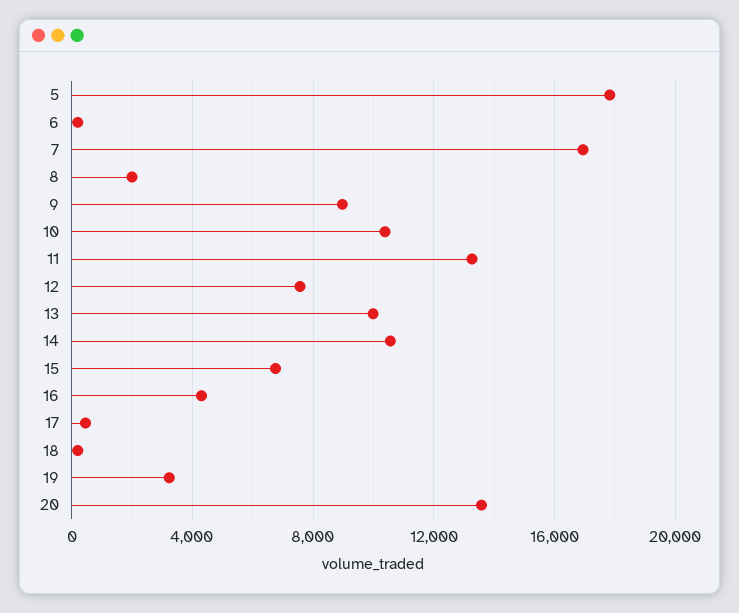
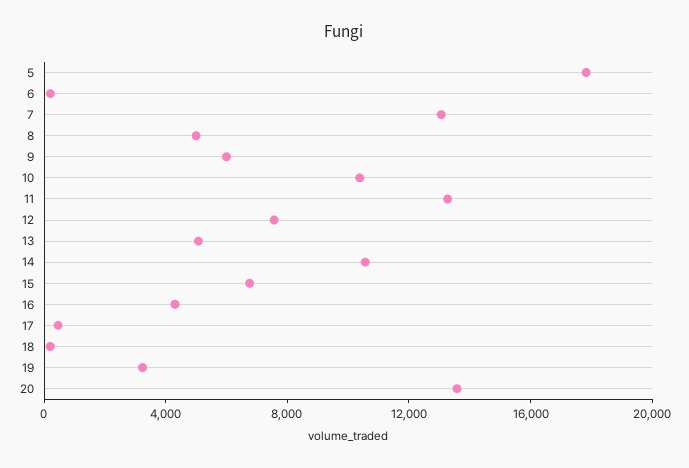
7: 17000 -> 13000
8: 2000 -> 5000
9: 9000 -> 6000
13: 10000 -> 5000

